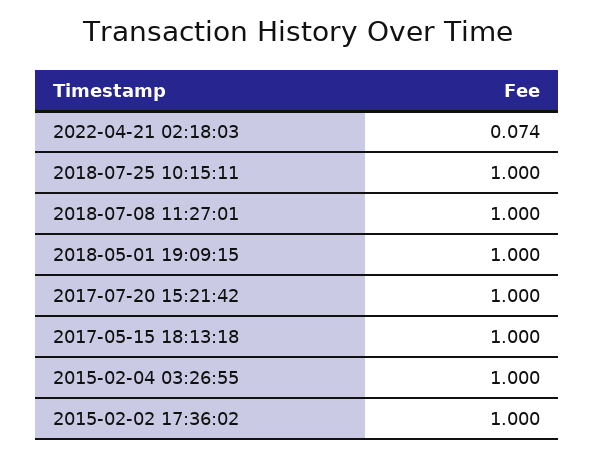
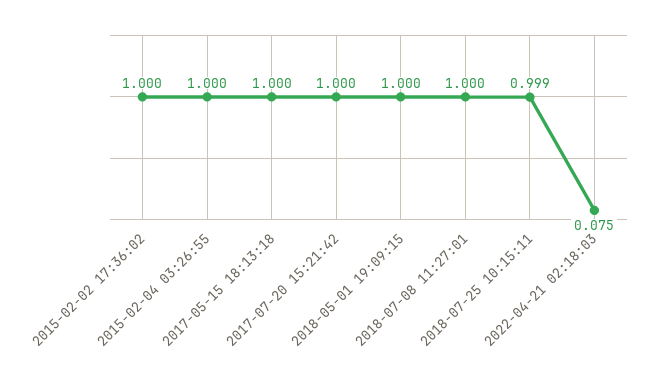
2022-04-21 02:18:03: 0.074 -> 0.075
2018-07-25 10:15:11: 1 -> 0.999

